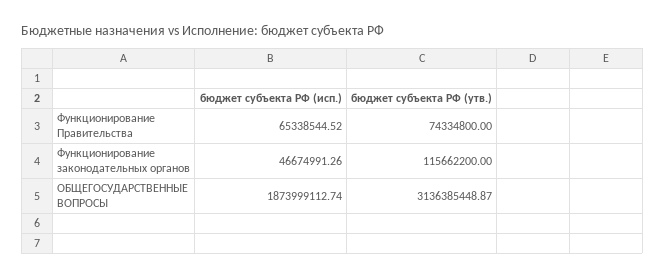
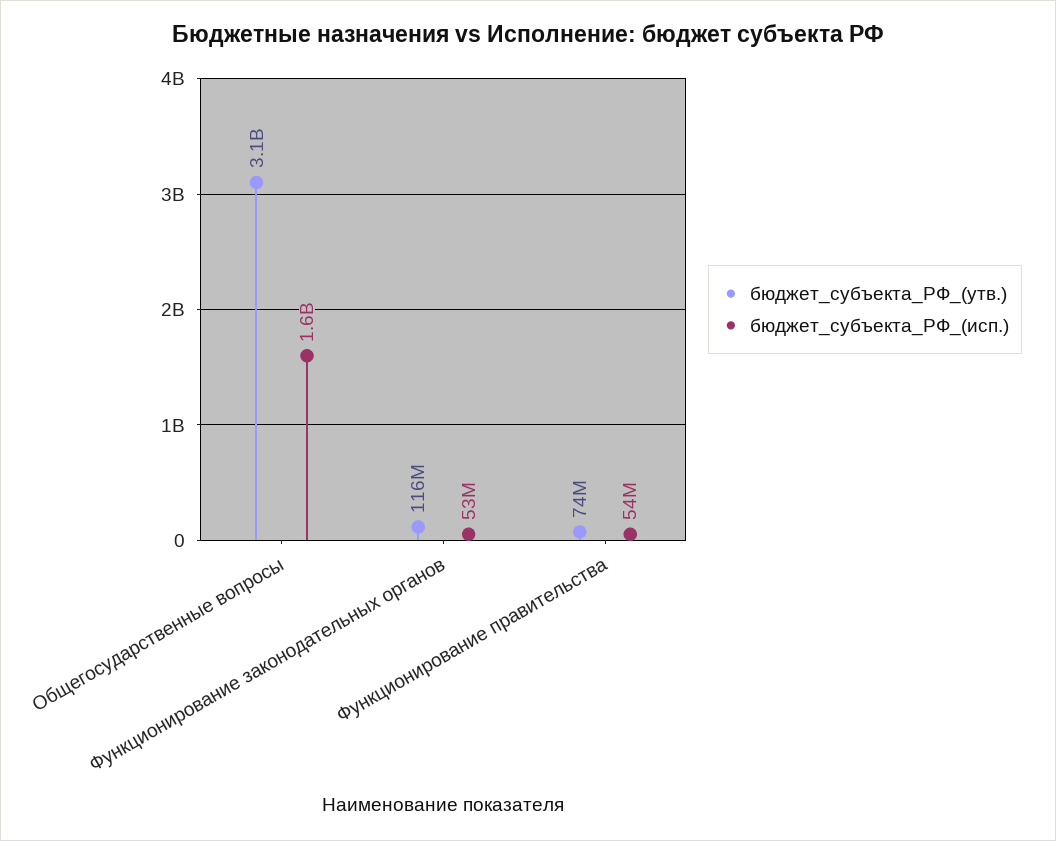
бюджет субъекта РФ (исп.), Функционирование Правительства: 65338544.52 -> 54000000
бюджет субъекта РФ (исп.), Функционирование законодательных органов: 46674991.26 -> 53000000
бюджет субъекта РФ (исп.), ОБЩЕГОСУДАРСТВЕННЫЕ ВОПРОСЫ: 1873999112.74 -> 1600000000

